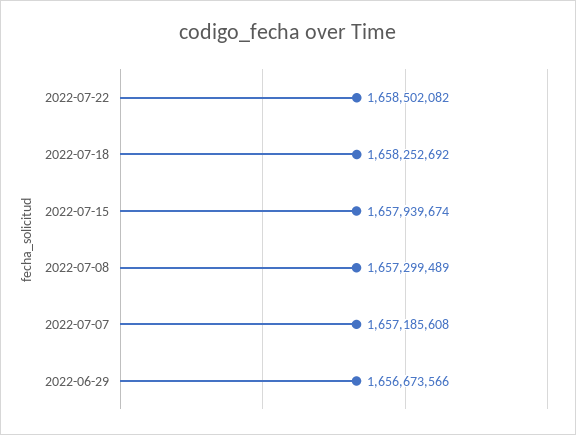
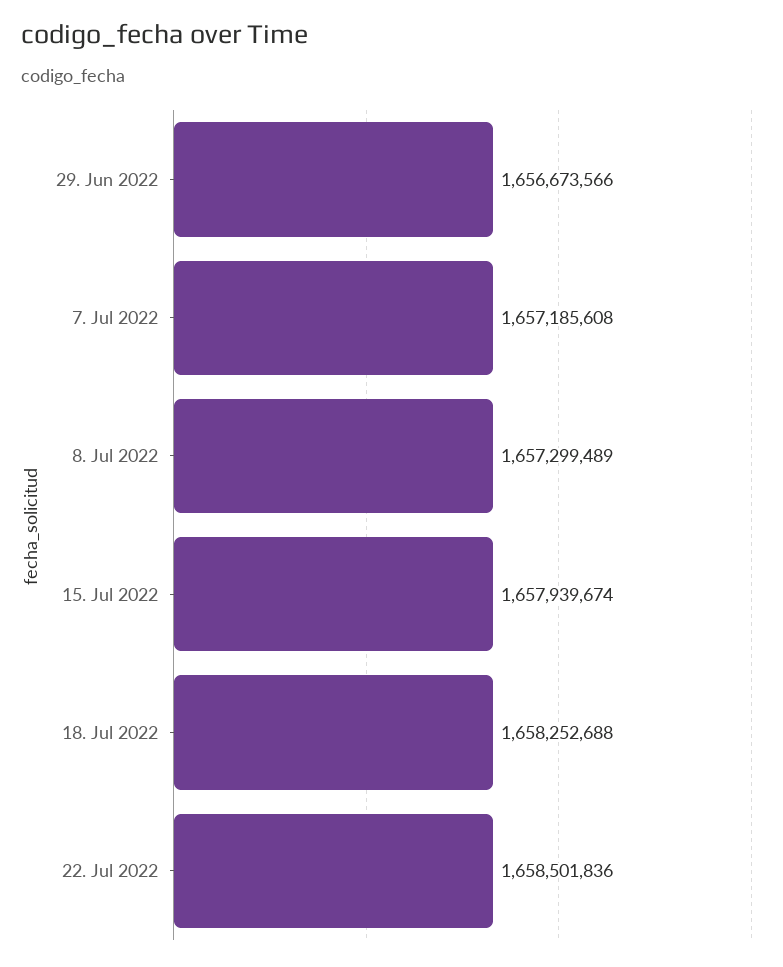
2022-07-22: 1658502082 -> 1658501836
2022-07-18: 1658252692 -> 1658252688

